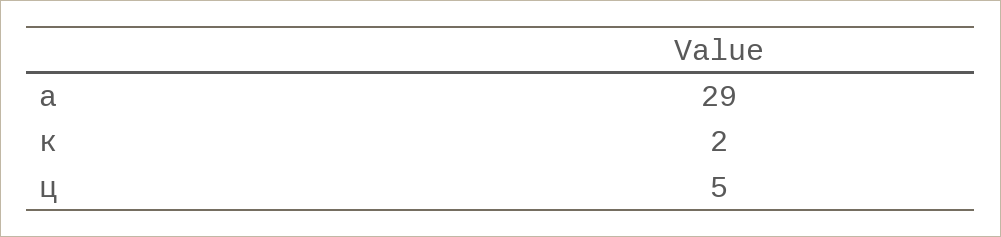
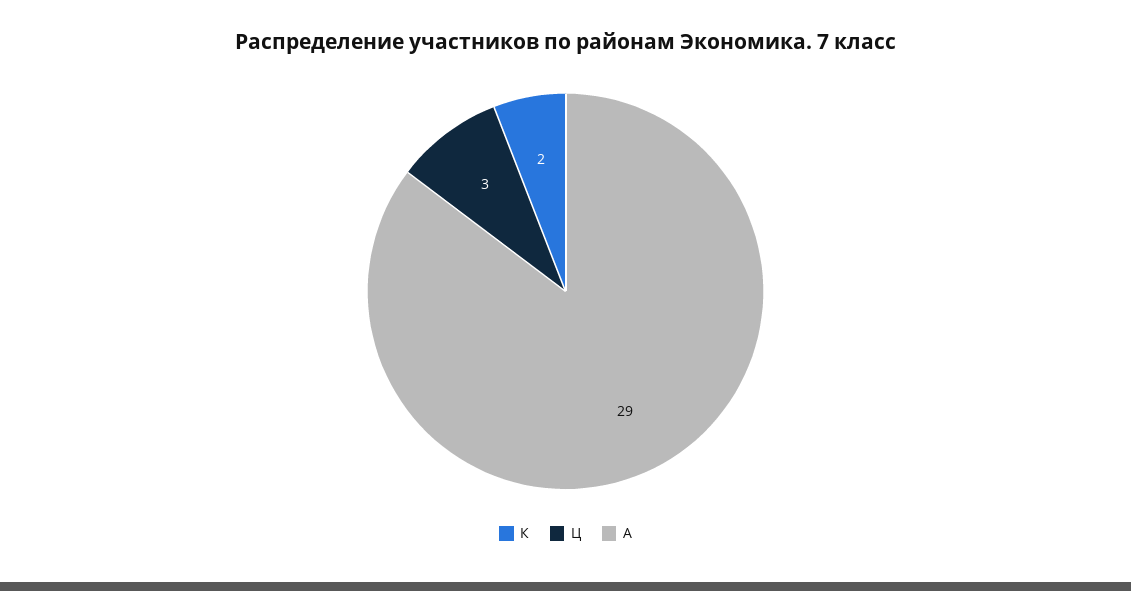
ц: 5 -> 3

